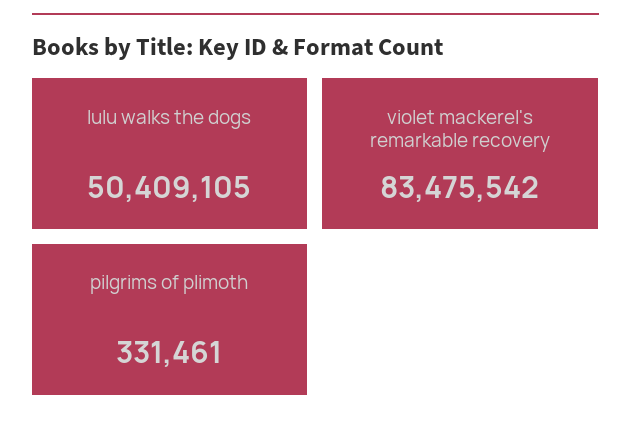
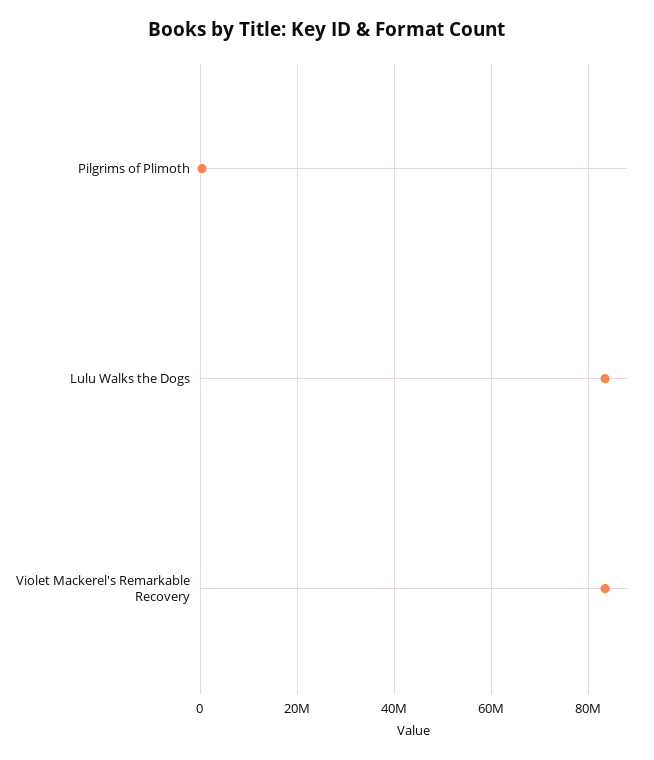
lulu walks the dogs: 50409105 -> 84000000

